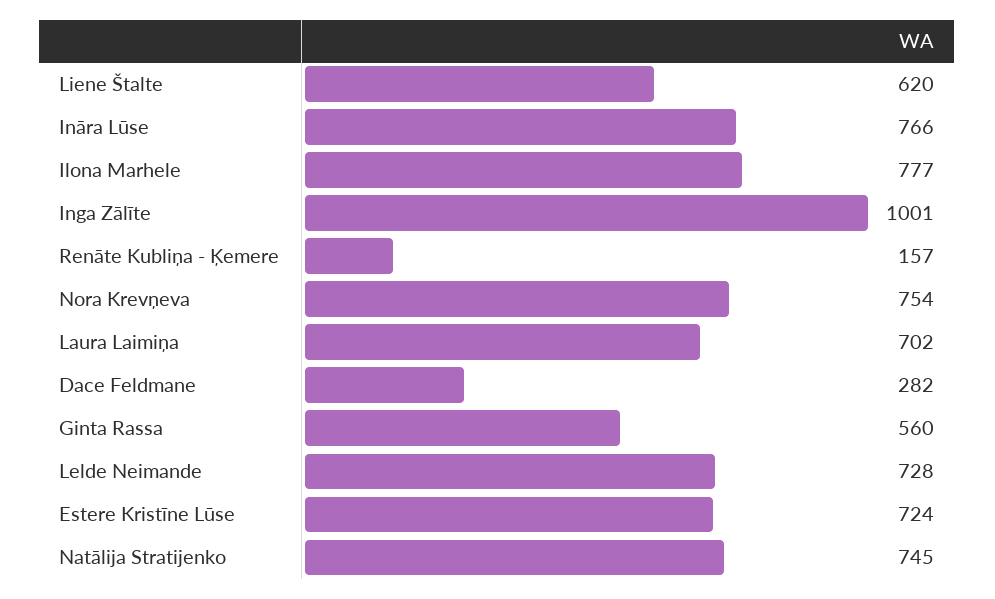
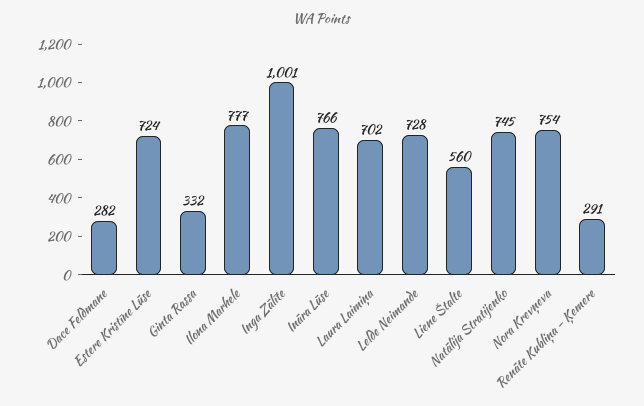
Liene Štalte: 620 -> 560
Renāte Kubliņa - Ķemere: 157 -> 291
Ginta Rassa: 560 -> 332

